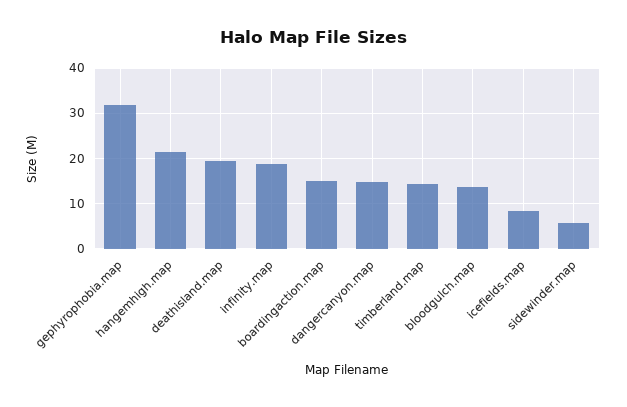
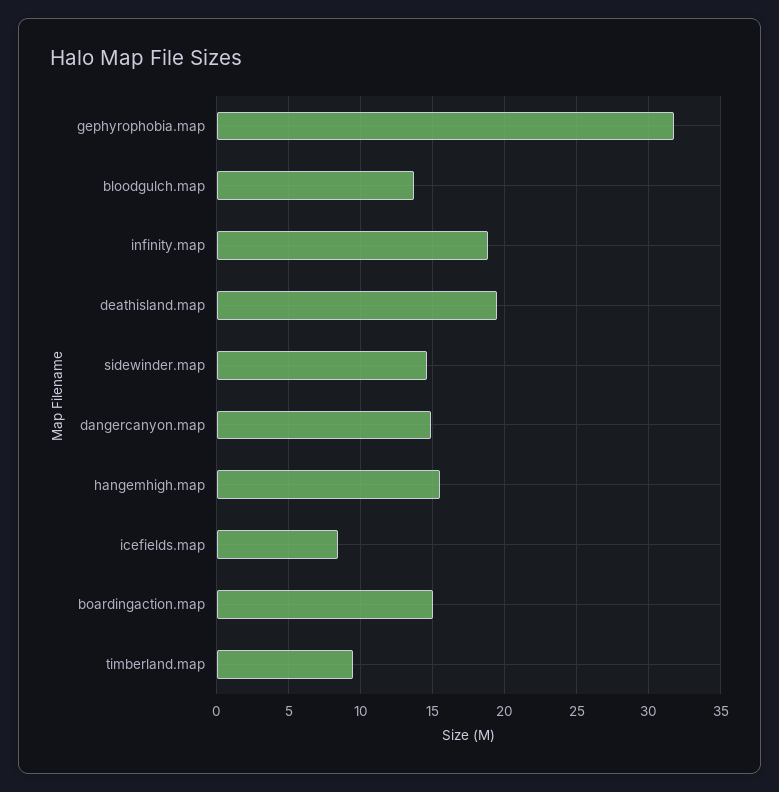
hangemhigh.map: 22 -> 15.5
timberland.map: 14 -> 9.5
sidewinder.map: 6 -> 14.5

